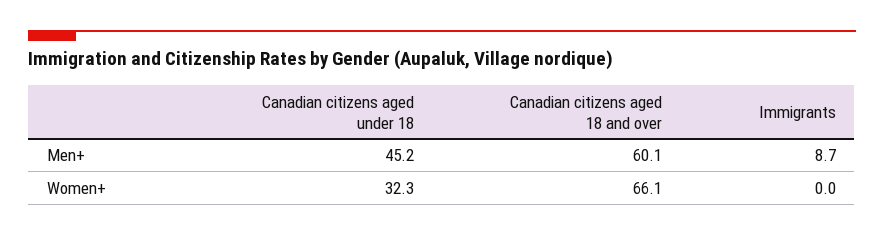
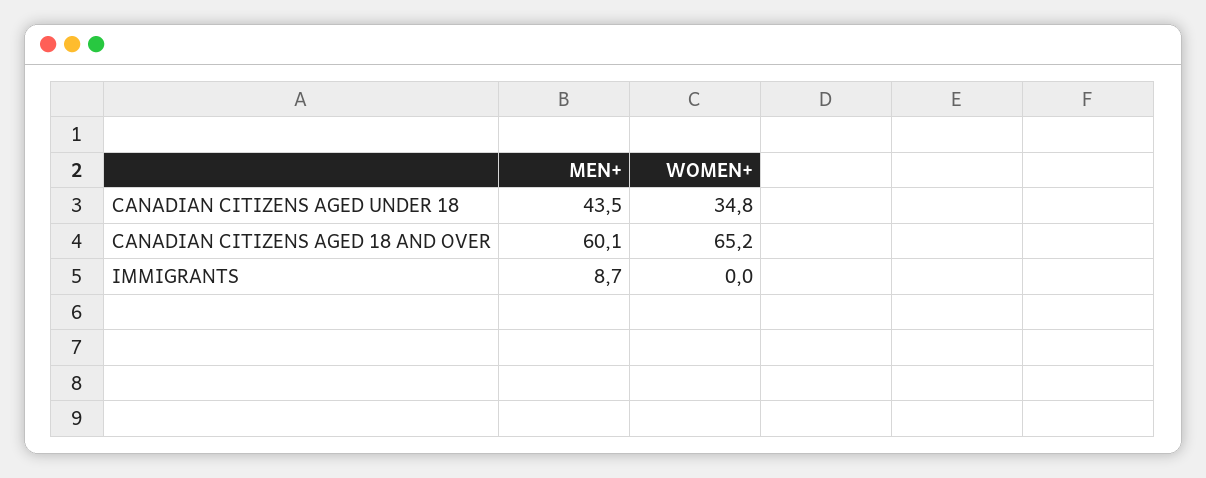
Canadian citizens aged under 18, Men+: 45.2 -> 43.5
Canadian citizens aged under 18, Women+: 32.3 -> 34.8
Canadian citizens aged 18 and over, Women+: 66.1 -> 65.2

